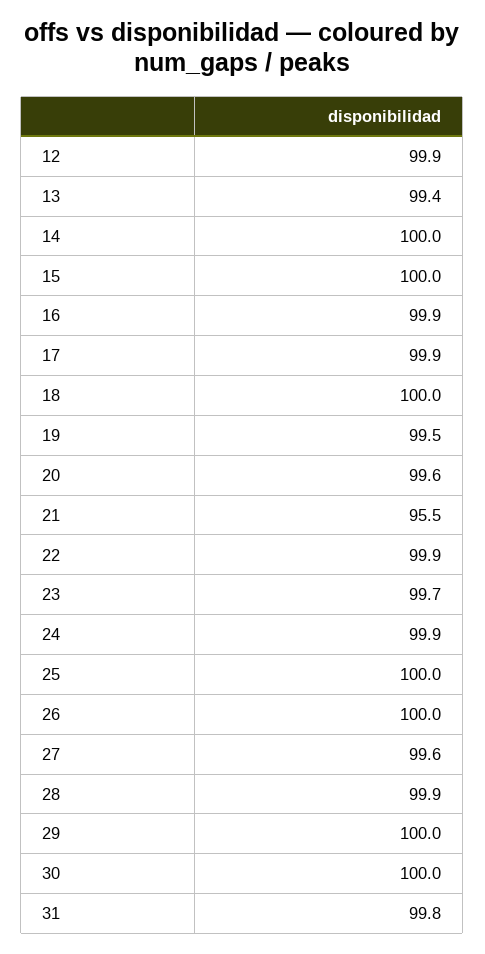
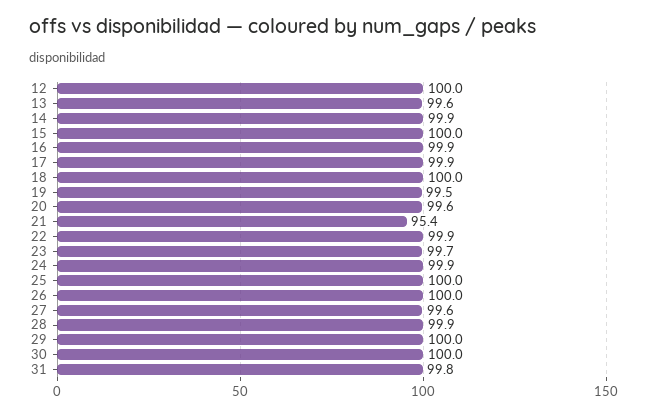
12: 99.9 -> 100
13: 99.4 -> 99.6
14: 100 -> 99.9
21: 95.5 -> 95.4

